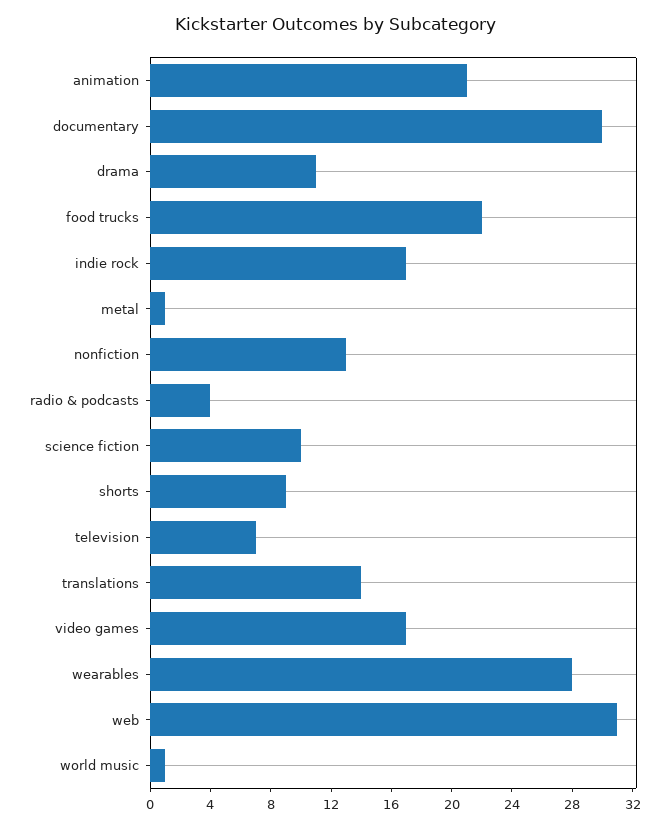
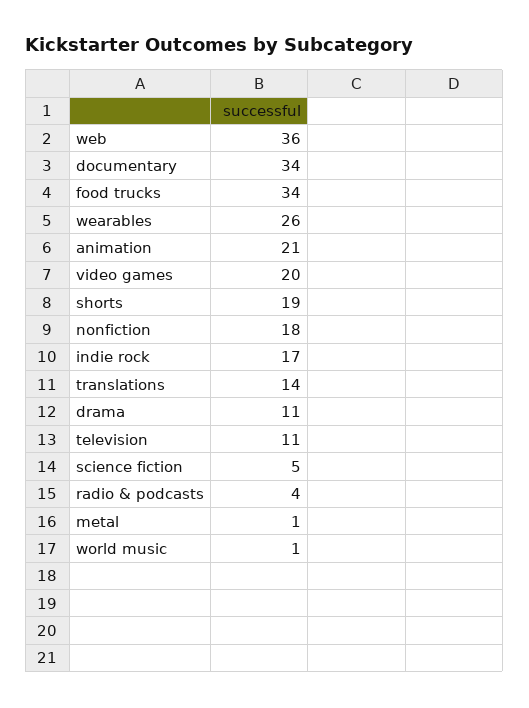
documentary: 30 -> 34
food trucks: 22 -> 34
nonfiction: 13 -> 18
science fiction: 10 -> 5
shorts: 9 -> 19
television: 7 -> 11
video games: 17 -> 20
wearables: 28 -> 26
web: 31 -> 36

